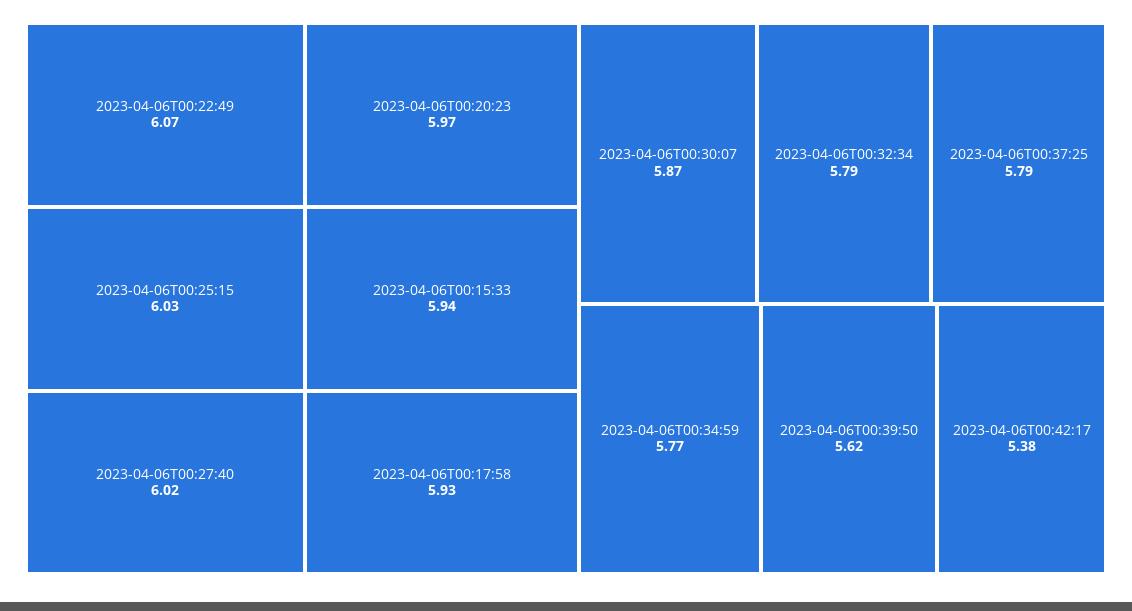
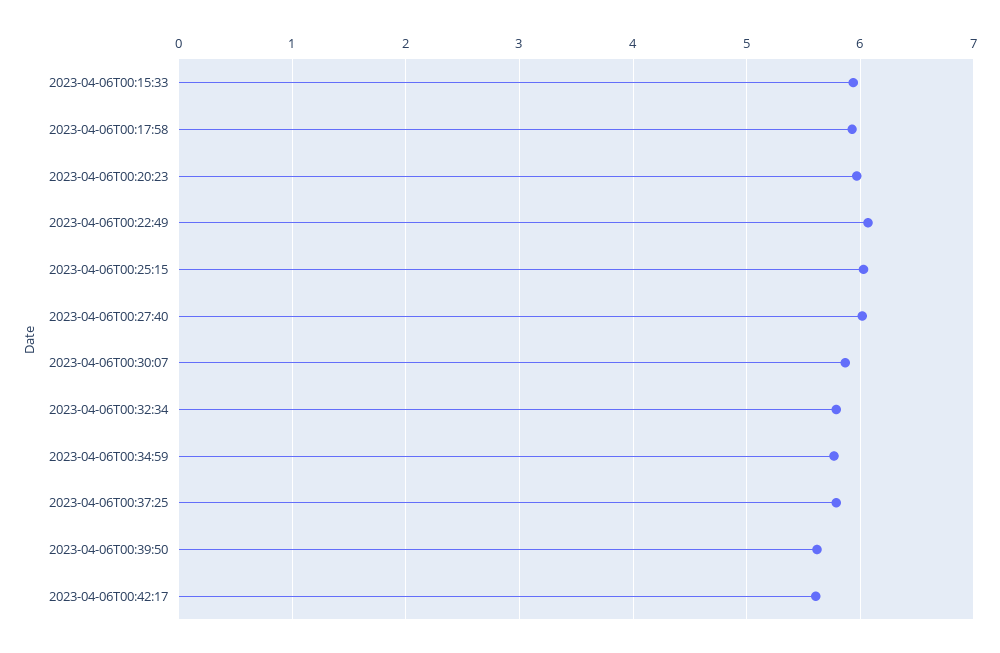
2023-04-06T00:42:17: 5.38 -> 5.6

